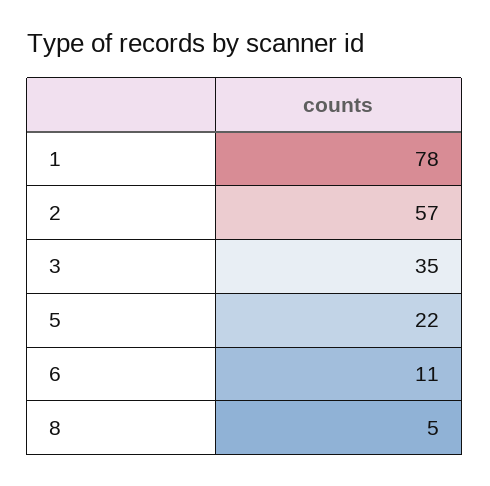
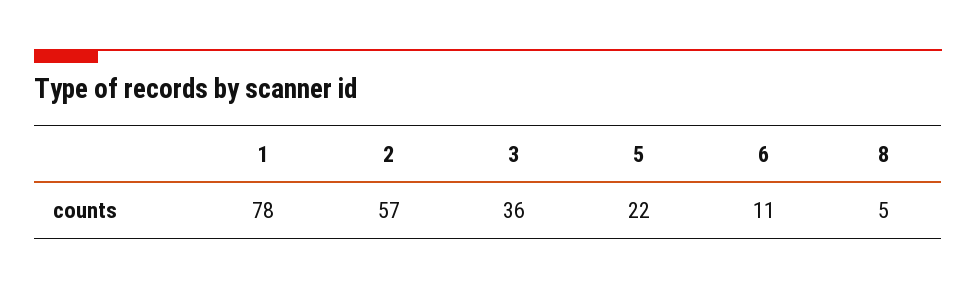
3: 35 -> 36

